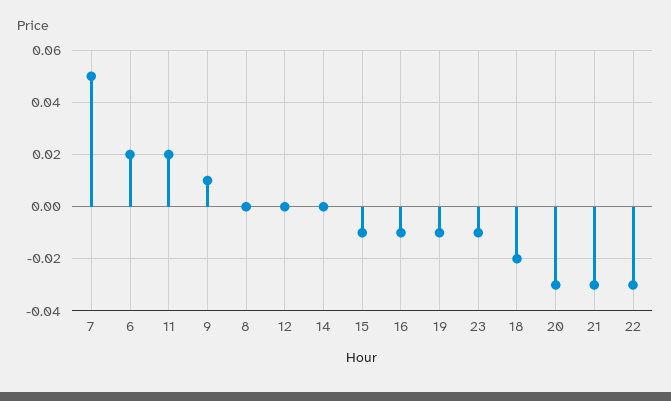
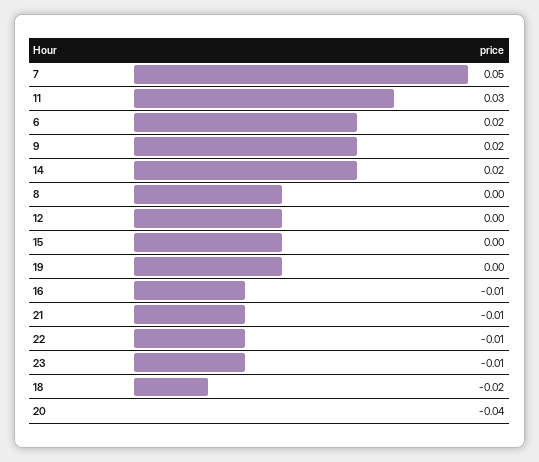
11: 0.02 -> 0.03
9: 0.01 -> 0.02
14: 0 -> 0.02
15: -0.01 -> 0
19: -0.01 -> 0
20: -0.03 -> -0.04
21: -0.03 -> -0.01
22: -0.03 -> -0.01

